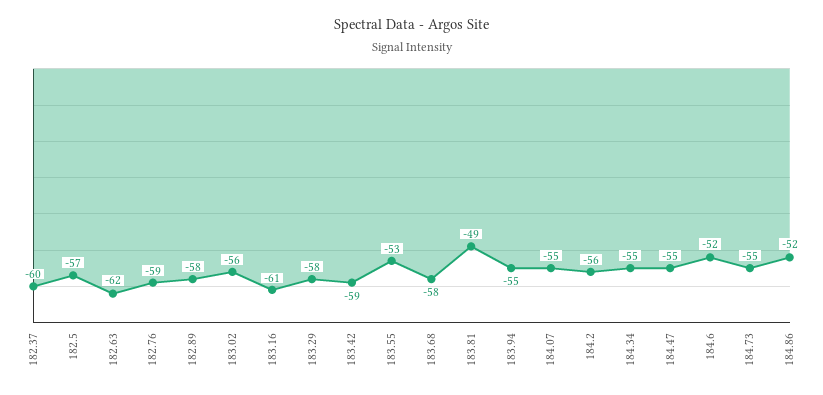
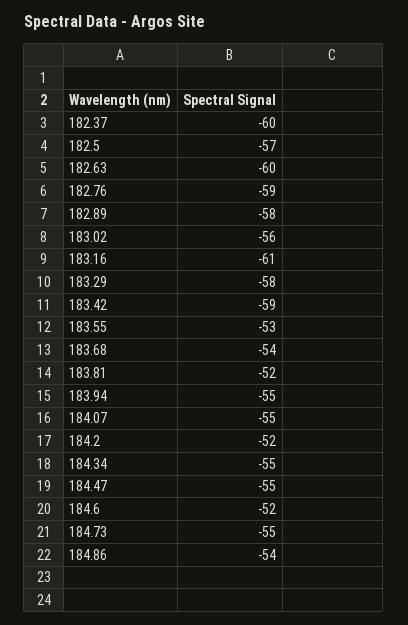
182.63: -62 -> -60
183.68: -58 -> -54
183.81: -49 -> -52
184.2: -56 -> -52
184.86: -52 -> -54

